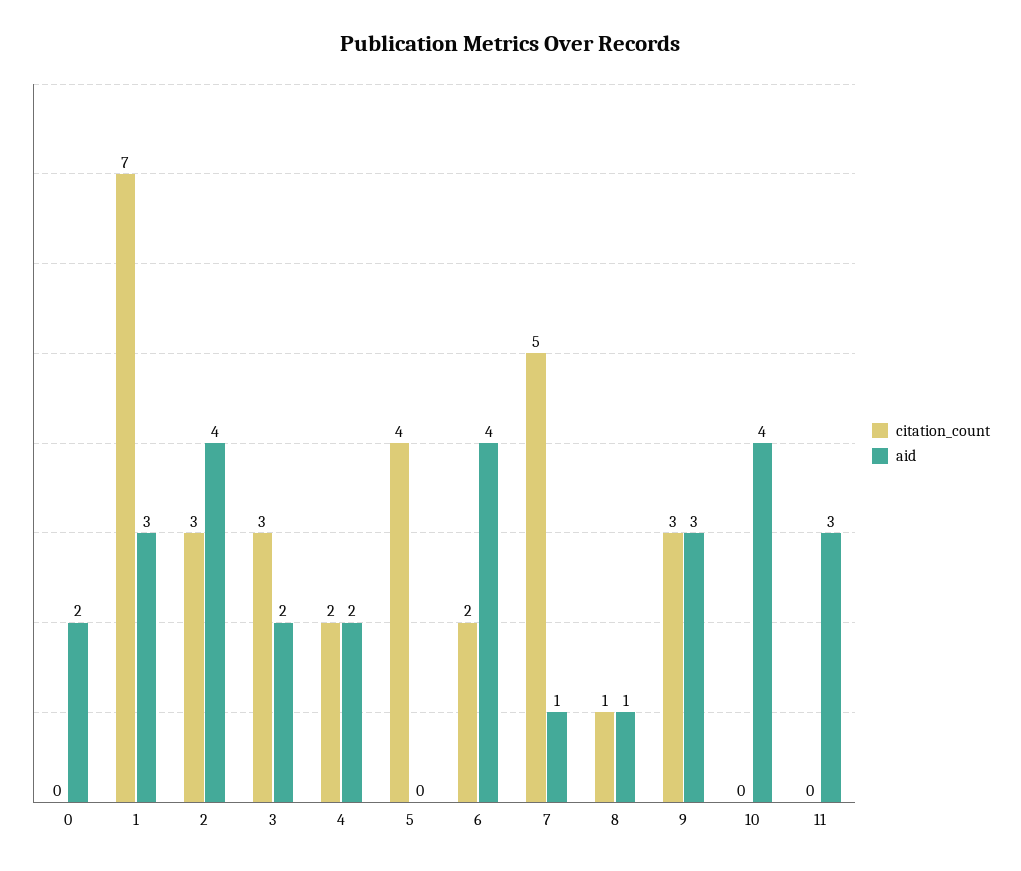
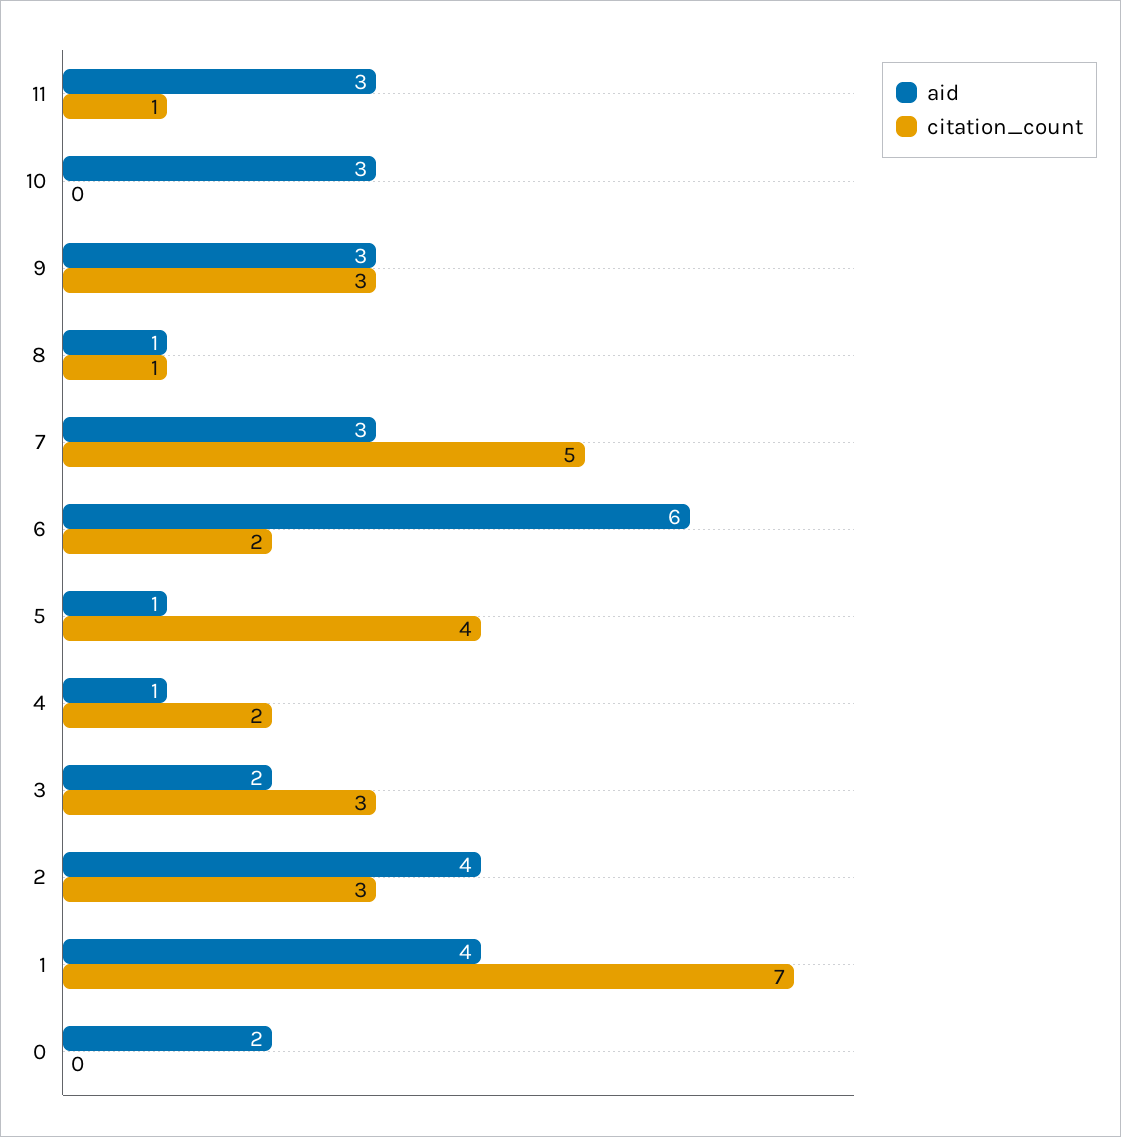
aid, 1: 3 -> 4
aid, 4: 2 -> 1
aid, 5: 0 -> 1
aid, 6: 4 -> 6
aid, 7: 1 -> 3
aid, 10: 4 -> 3
citation_count, 11: 0 -> 1

